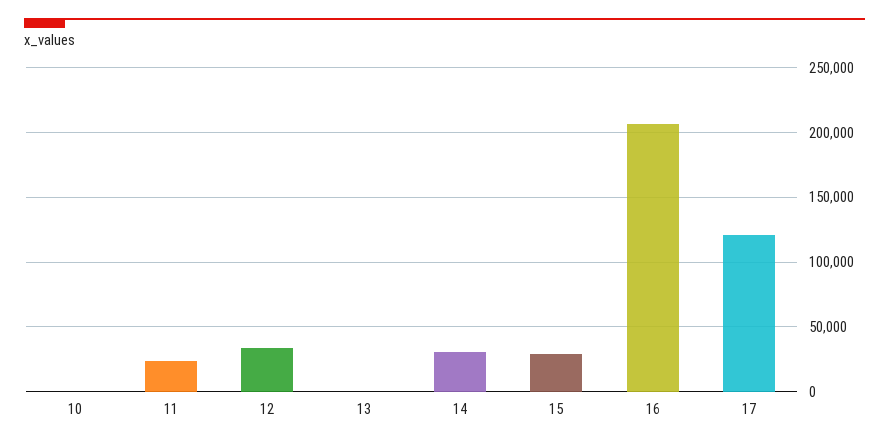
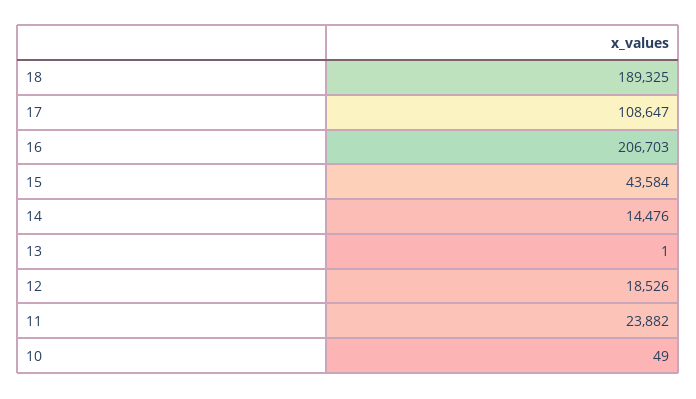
12: 35000 -> 18526
14: 30000 -> 14476
15: 30000 -> 43584
17: 120000 -> 108647
18: none -> 189325

